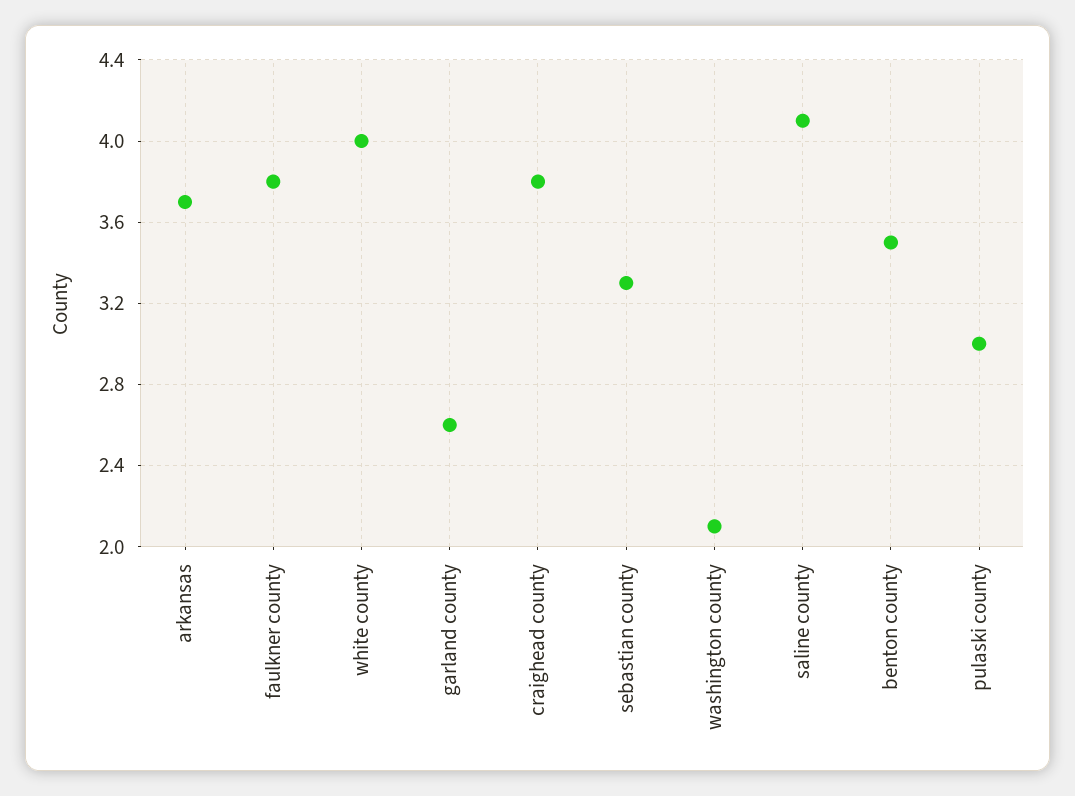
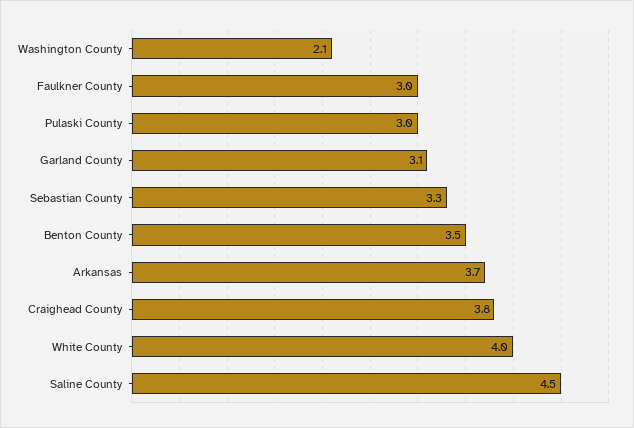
faulkner county: 3.8 -> 3
garland county: 2.6 -> 3.1
saline county: 4.1 -> 4.5

